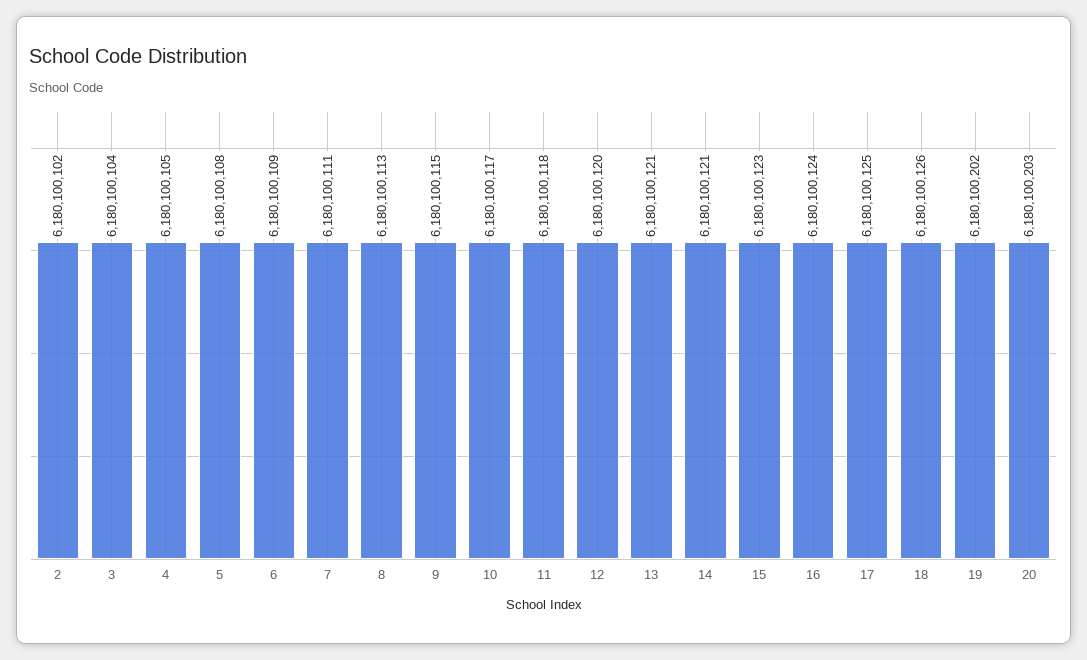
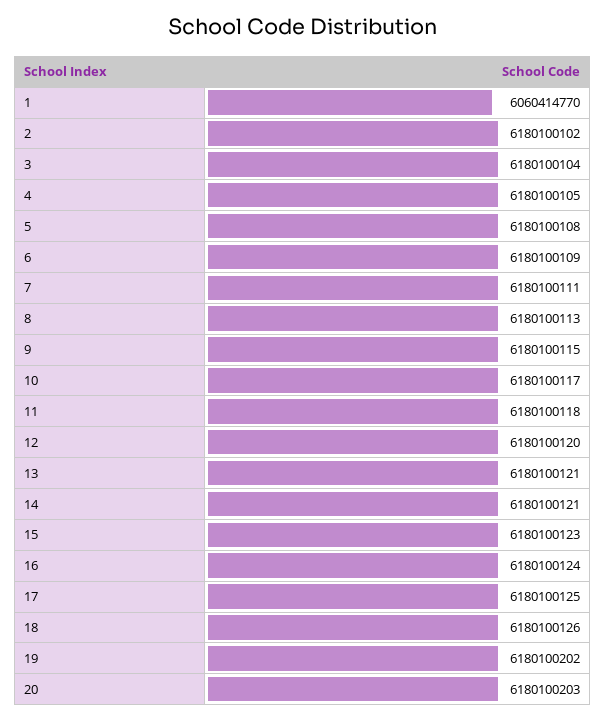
1: none -> 6060414770

